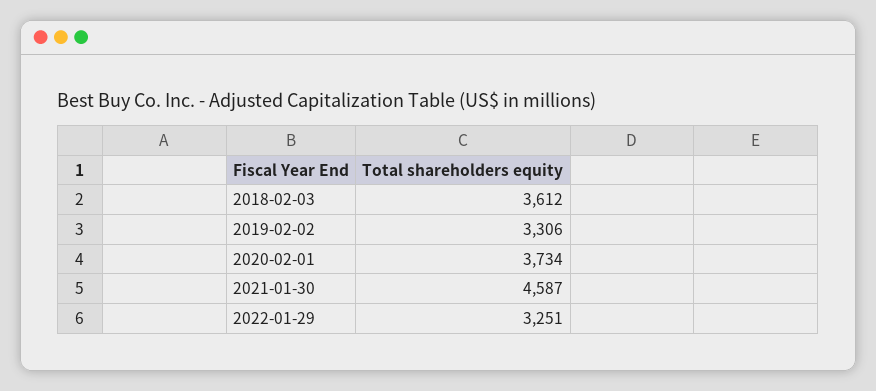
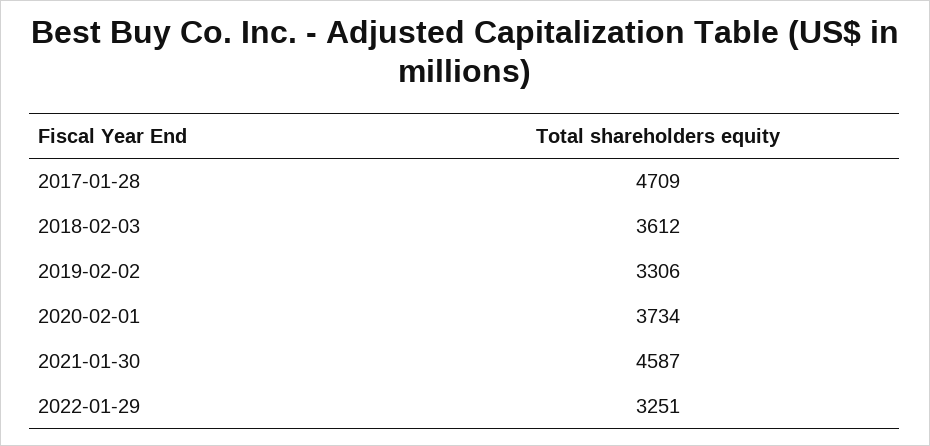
2017-01-28: none -> 4709

